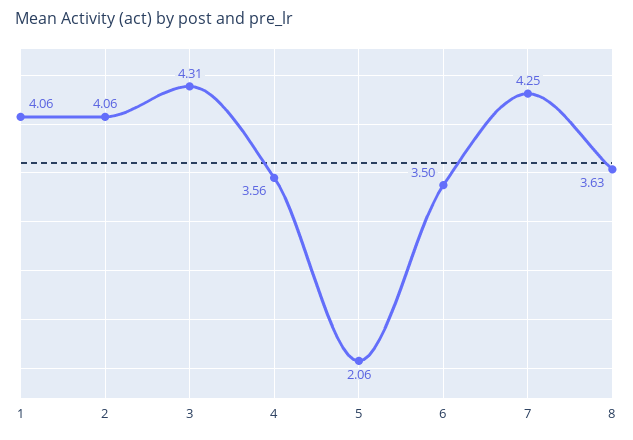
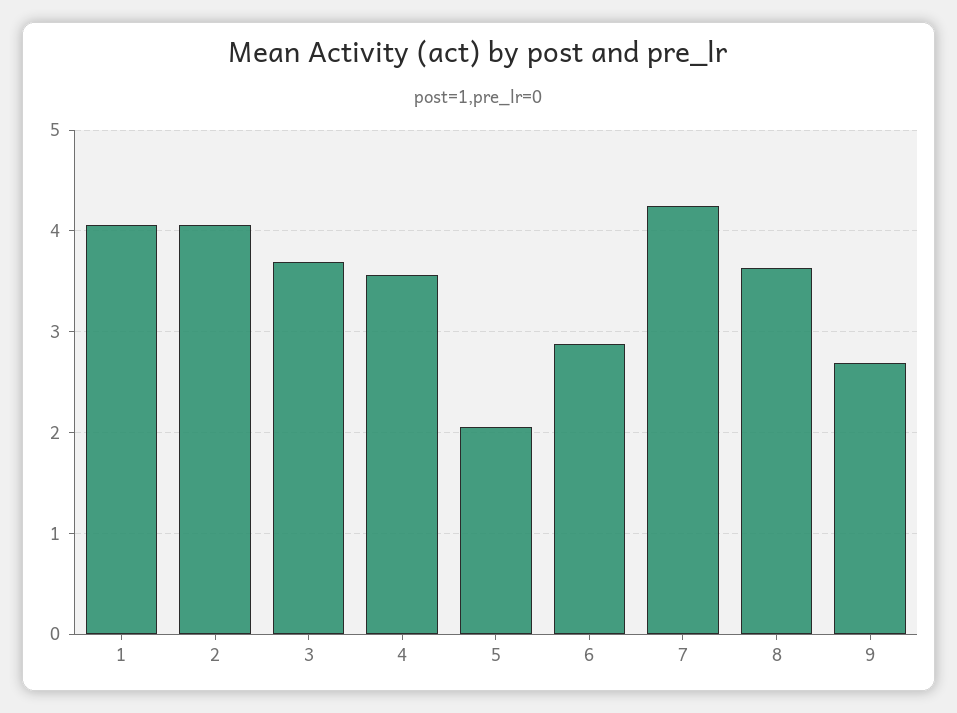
3: 4.31 -> 3.7
6: 3.5 -> 2.9
9: none -> 2.7

